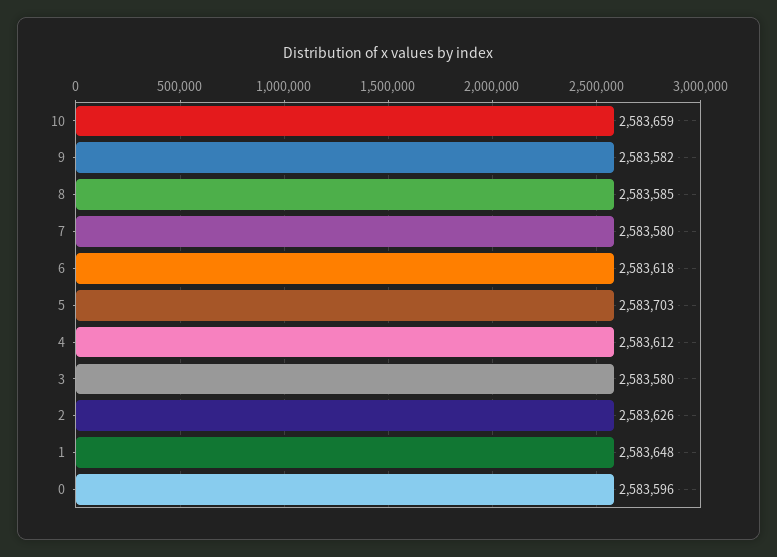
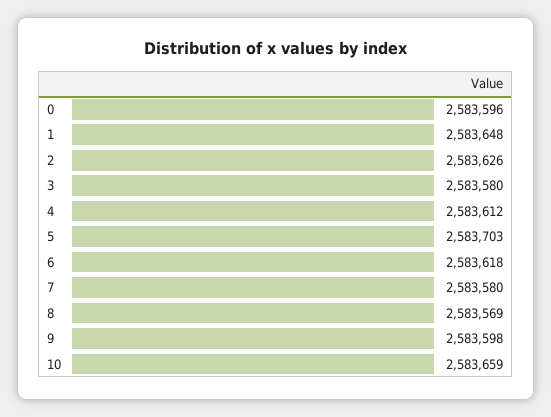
9: 2583582 -> 2583598
8: 2583585 -> 2583569

